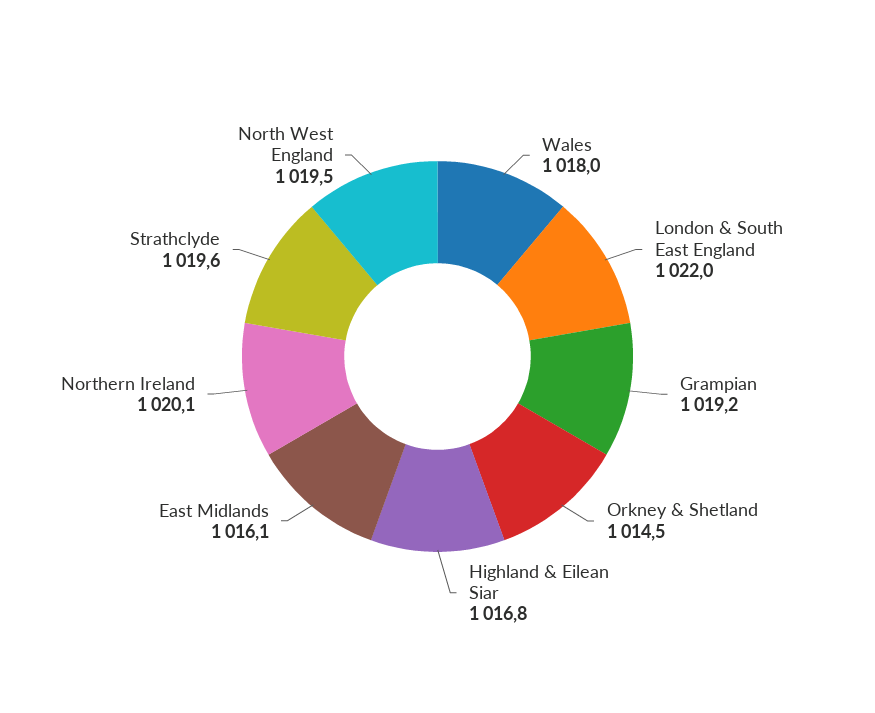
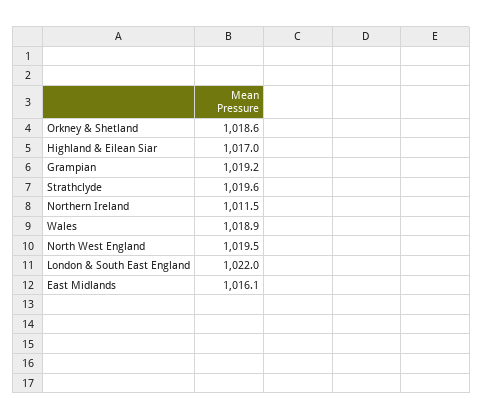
Wales: 1018 -> 1018.9
Orkney & Shetland: 1014.5 -> 1018.6
Highland & Eilean Siar: 1016.8 -> 1017
Northern Ireland: 1020.1 -> 1011.5

